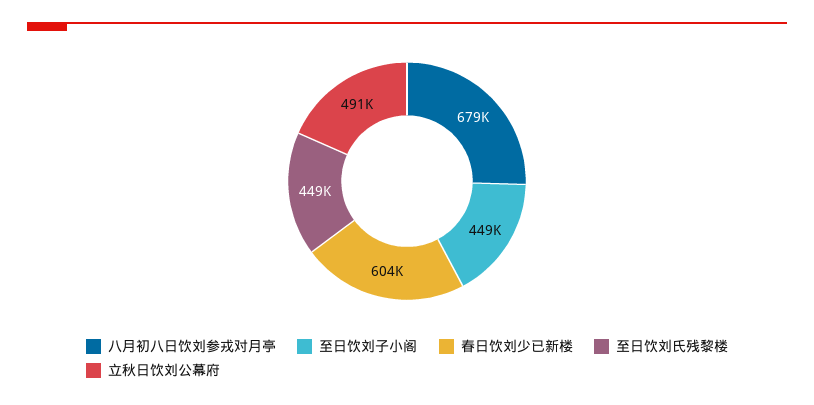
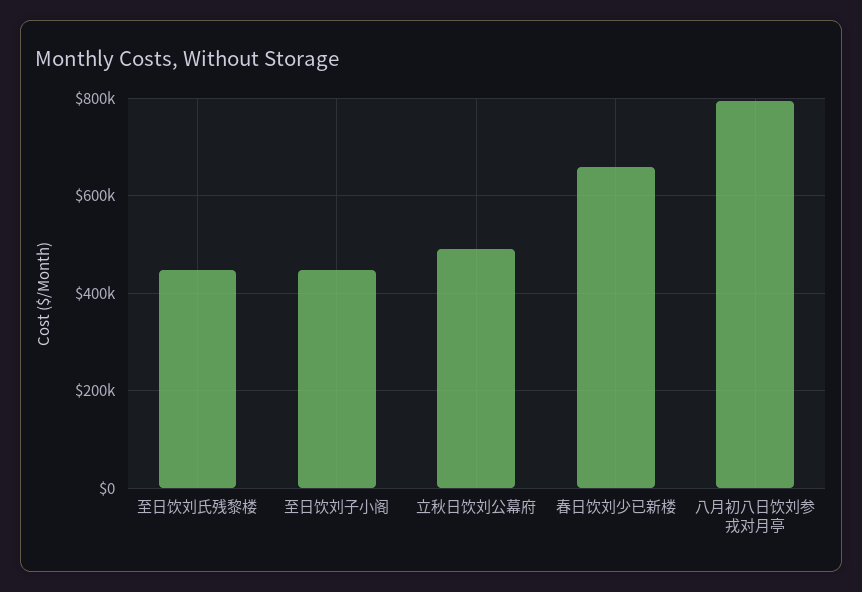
八月初八日饮刘参戎对月亭: 679000 -> 800000
春日饮刘少已新楼: 604000 -> 660000

